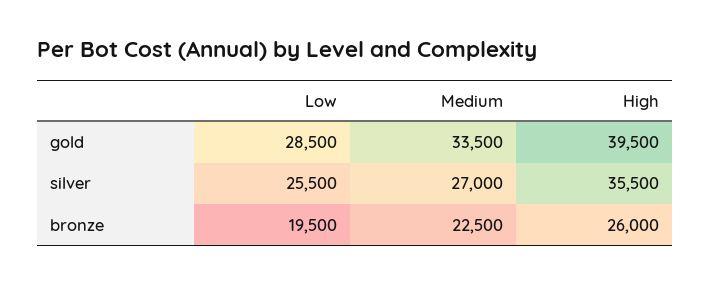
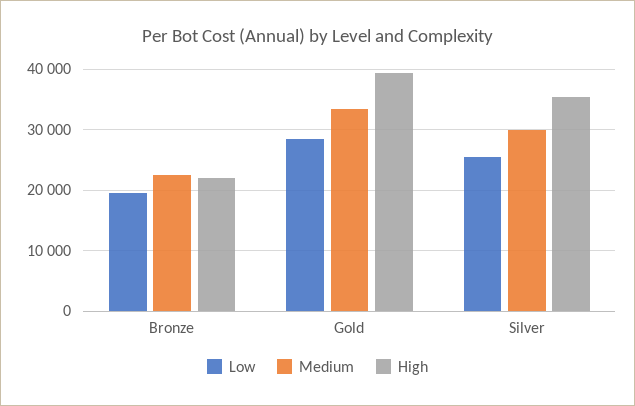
Medium, silver: 27000 -> 30000
High, bronze: 26000 -> 22000

